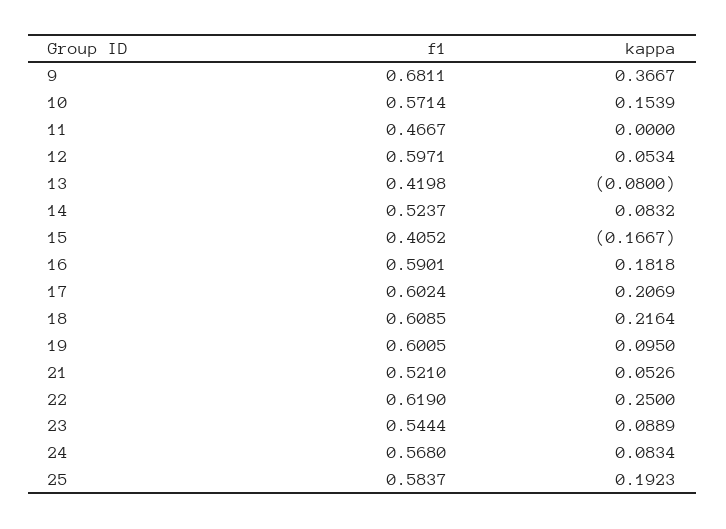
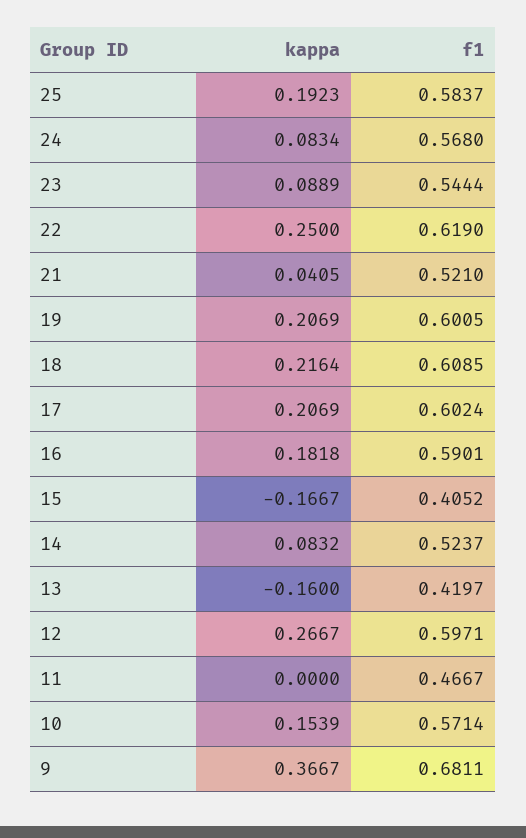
kappa, 12: 0.0534 -> 0.2667
f1, 13: 0.4198 -> 0.4197
kappa, 13: -0.08 -> -0.16
kappa, 19: 0.095 -> 0.2069
kappa, 21: 0.0526 -> 0.0405

